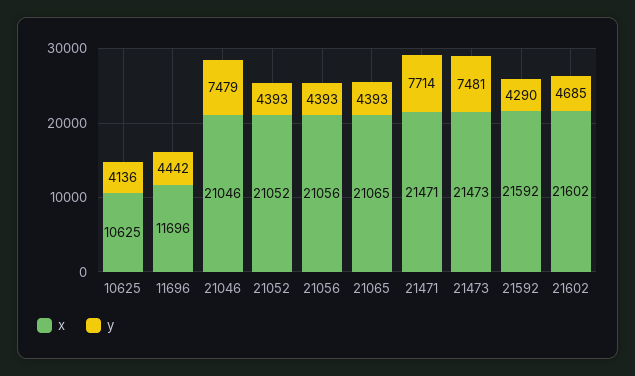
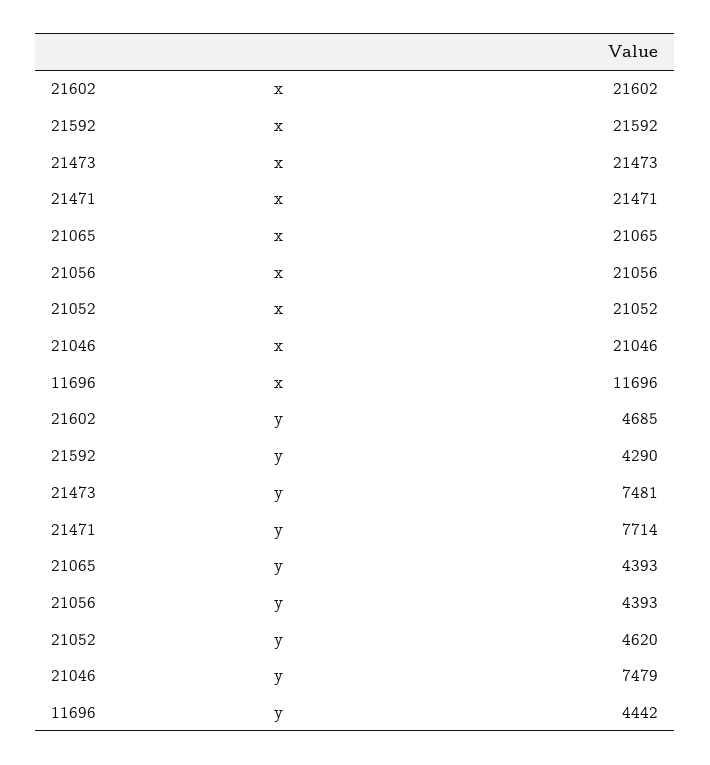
x, 10625: 10625 -> none
y, 10625: 4136 -> none
y, 21052: 4393 -> 4620

